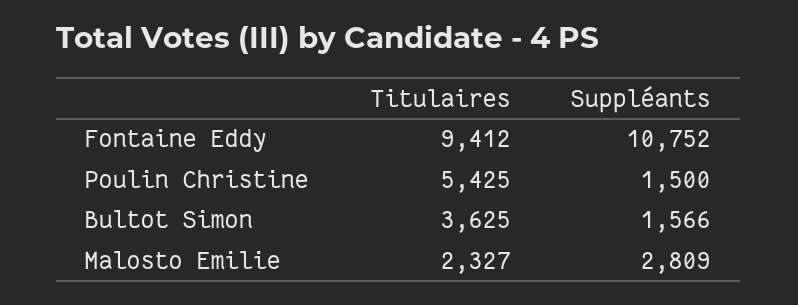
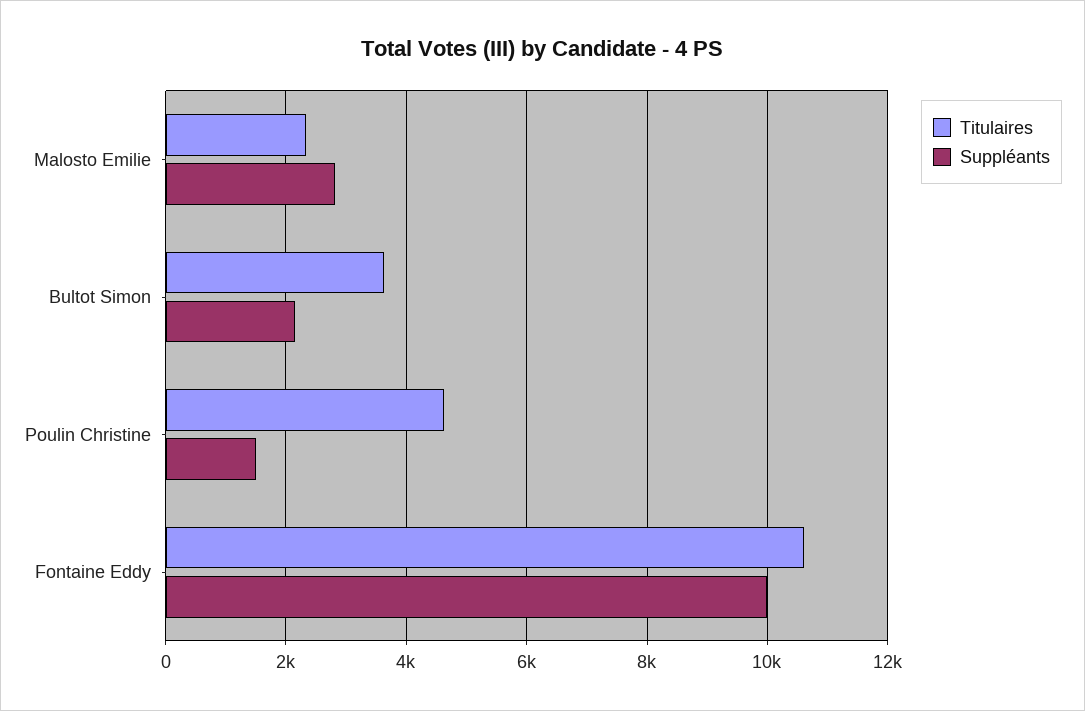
Titulaires, Fontaine Eddy: 9412 -> 10600
Suppléants, Fontaine Eddy: 10752 -> 10000
Titulaires, Poulin Christine: 5425 -> 4600
Suppléants, Bultot Simon: 1566 -> 2200

